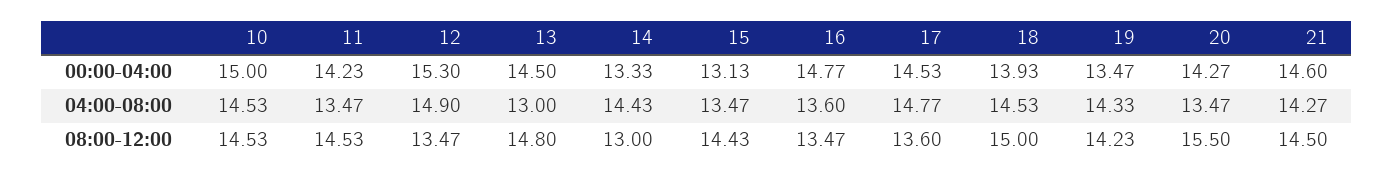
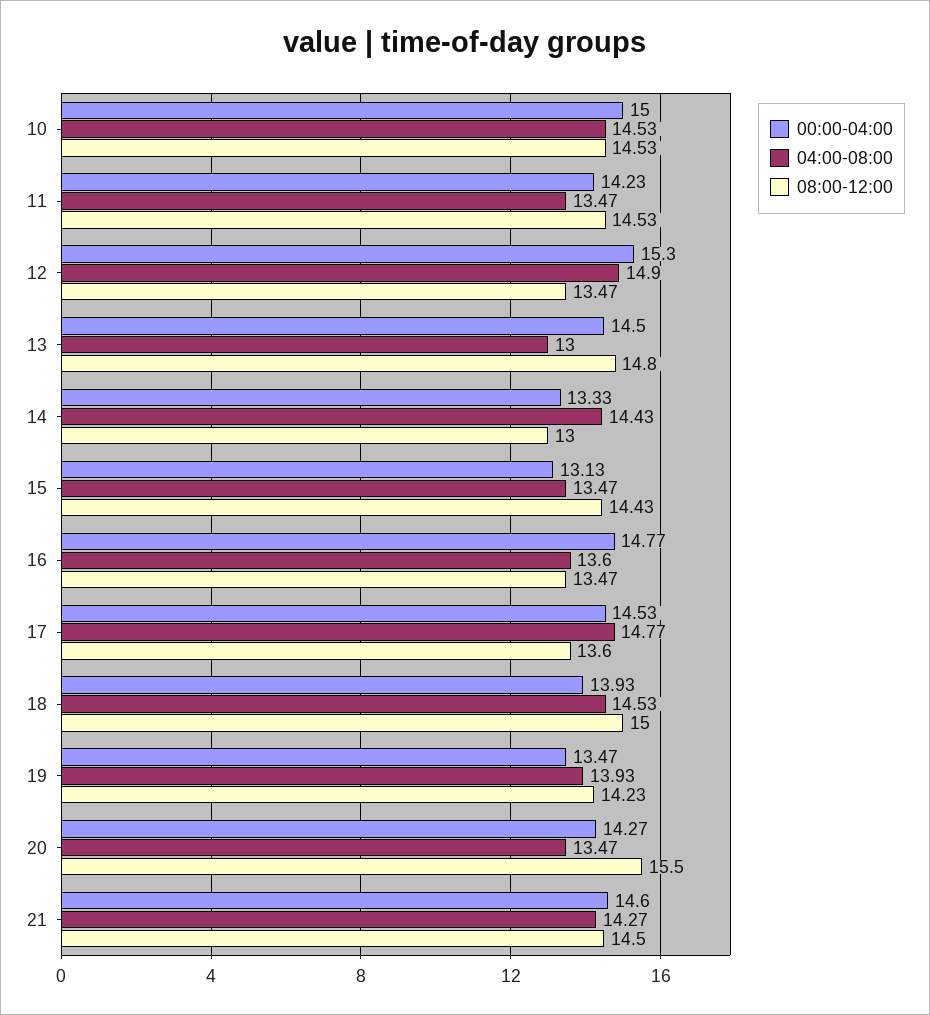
04:00-08:00, 19: 14.33 -> 13.93

